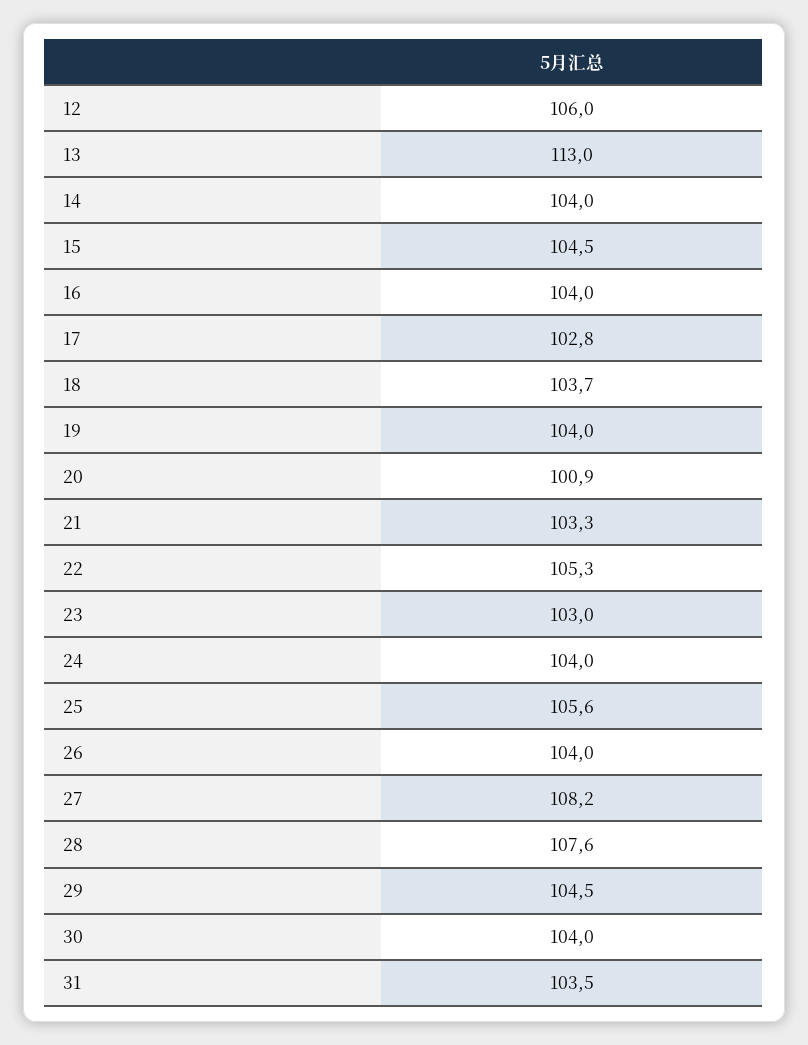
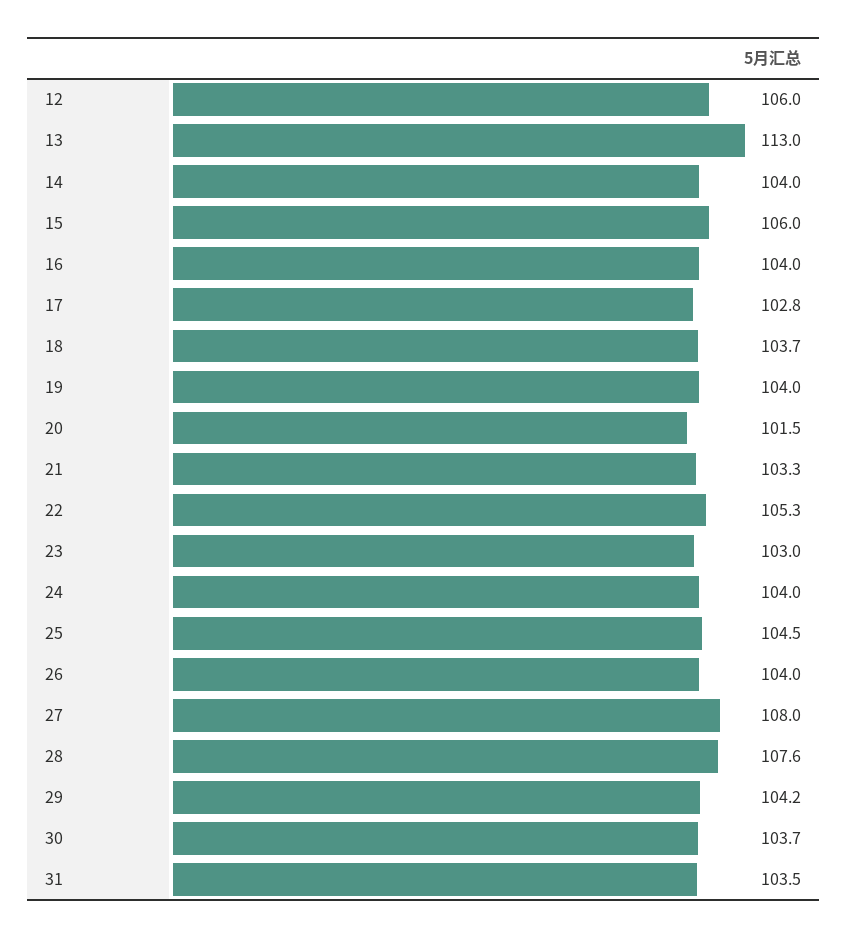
15: 104.5 -> 106
20: 100.9 -> 101.5
25: 105.6 -> 104.5
27: 108.2 -> 108
29: 104.5 -> 104.2
30: 104 -> 103.7

